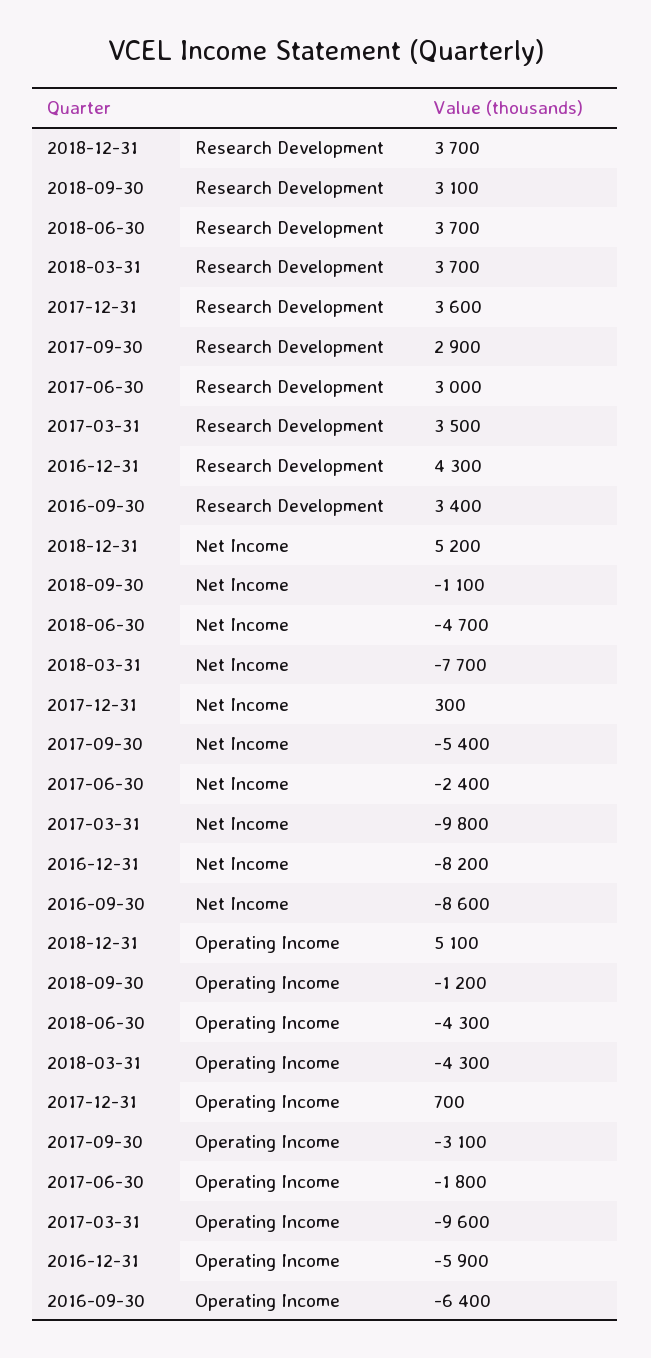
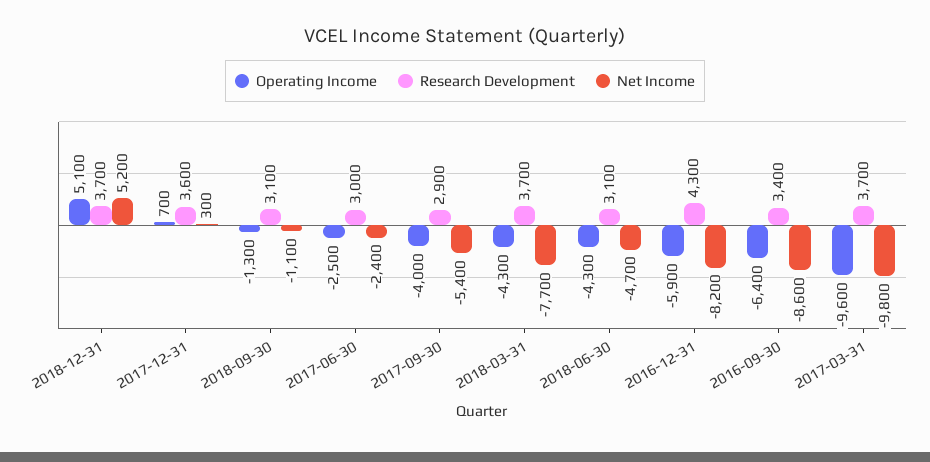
Research Development, 2018-06-30: 3700 -> 3100
Research Development, 2017-03-31: 3500 -> 3700
Operating Income, 2018-09-30: -1200 -> -1300
Operating Income, 2017-09-30: -3100 -> -4000
Operating Income, 2017-06-30: -1800 -> -2500

